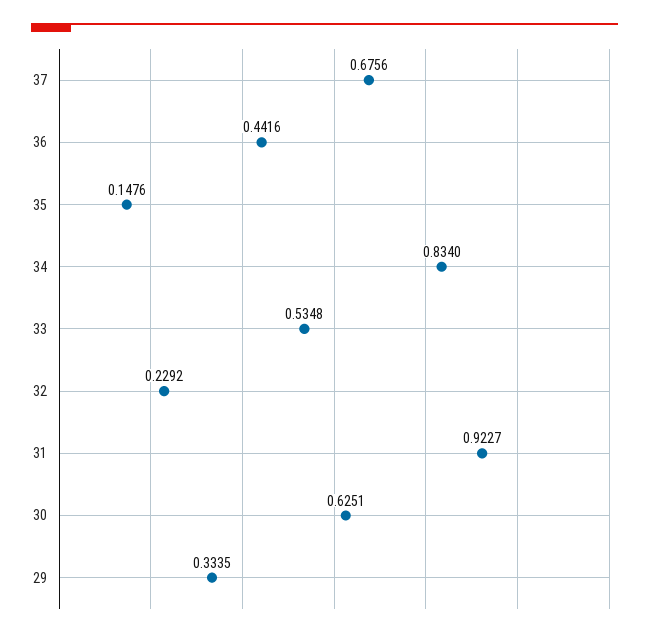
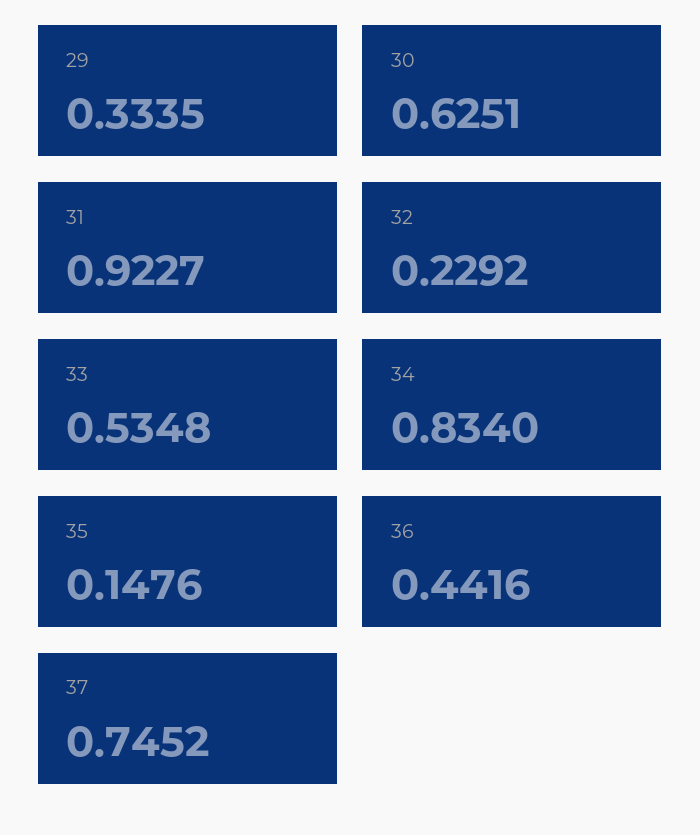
37: 0.6756 -> 0.7452

